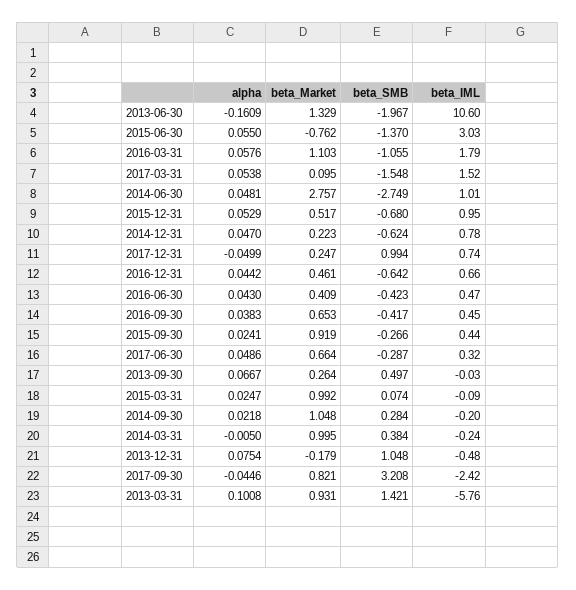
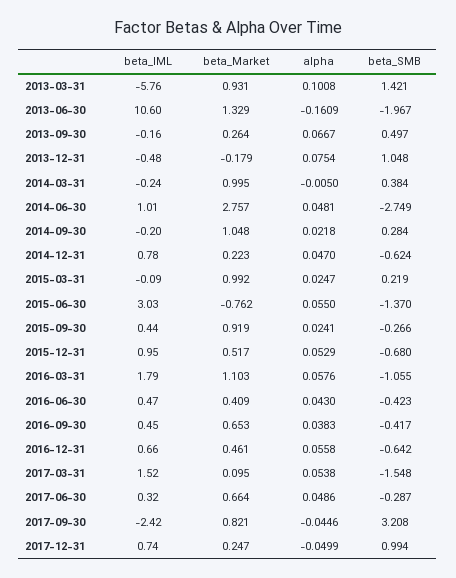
alpha, 2016-12-31: 0.0442 -> 0.0558
beta_IML, 2013-09-30: -0.03 -> -0.16
beta_SMB, 2015-03-31: 0.074 -> 0.219

